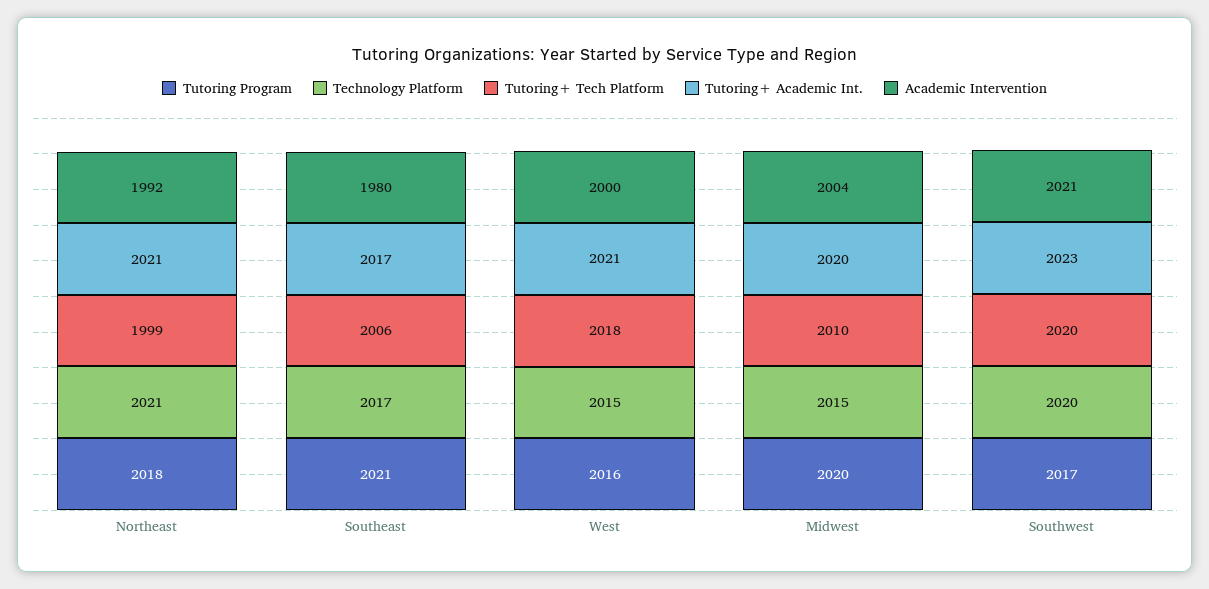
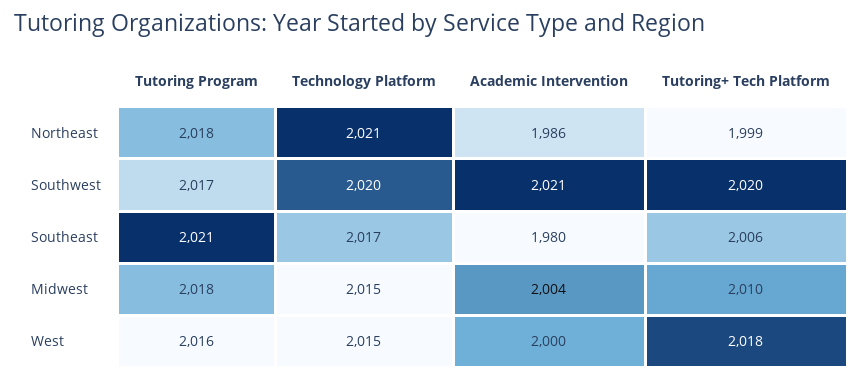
Tutoring+ Academic Int., Northeast: 2021 -> none
Academic Intervention, Northeast: 1992 -> 1986
Tutoring+ Academic Int., Southeast: 2017 -> none
Tutoring+ Academic Int., West: 2021 -> none
Tutoring Program, Midwest: 2020 -> 2018
Tutoring+ Academic Int., Midwest: 2020 -> none
Tutoring+ Academic Int., Southwest: 2023 -> none

